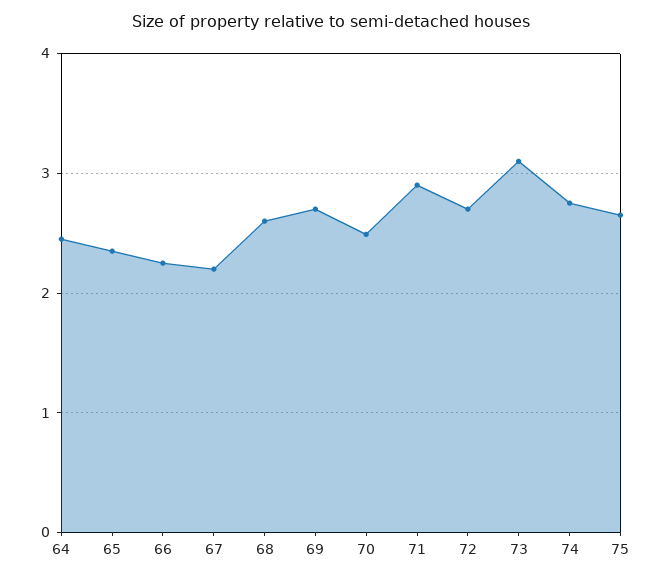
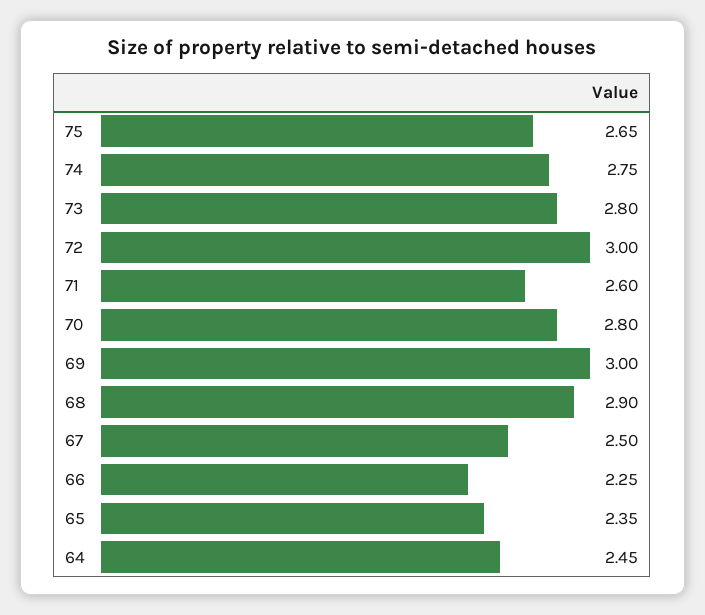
67: 2.2 -> 2.5
68: 2.6 -> 2.9
69: 2.7 -> 3
70: 2.5 -> 2.8
71: 2.9 -> 2.6
72: 2.7 -> 3
73: 3.1 -> 2.8

